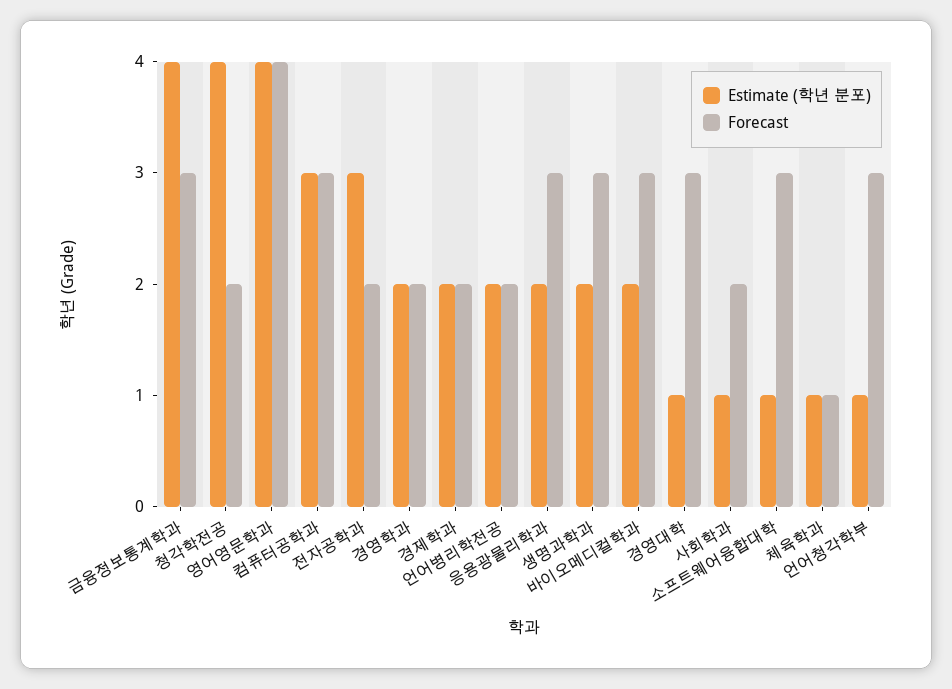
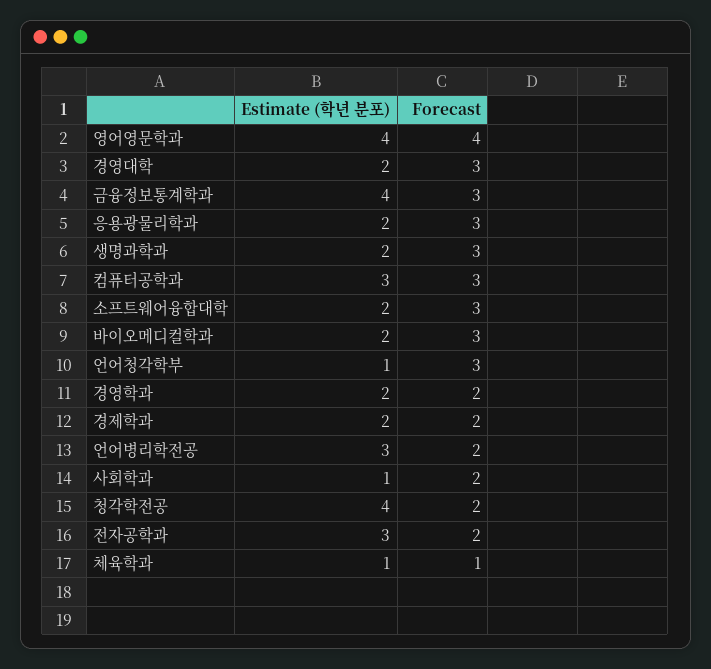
Estimate (학년 분포), 언어병리학전공: 2 -> 3
Estimate (학년 분포), 경영대학: 1 -> 2
Estimate (학년 분포), 소프트웨어융합대학: 1 -> 2

